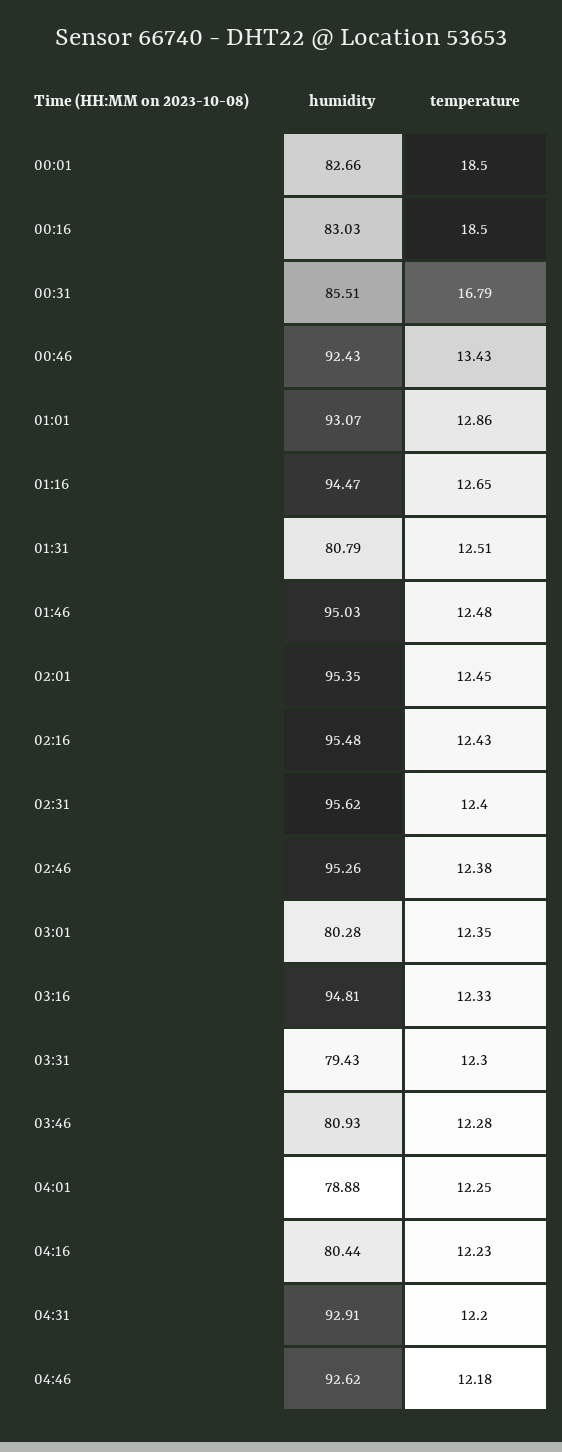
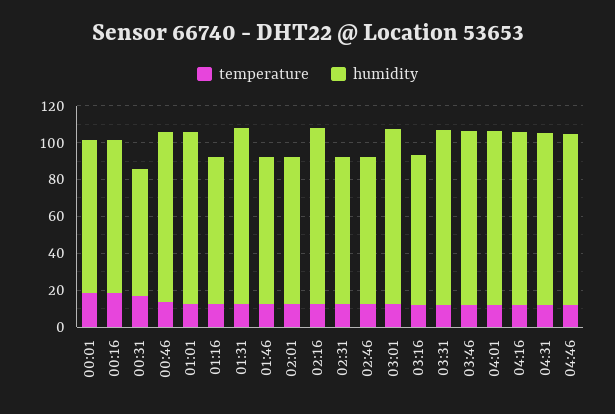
humidity, 00:31: 85.51 -> 70
humidity, 01:16: 94.47 -> 80
humidity, 01:31: 80.79 -> 95
humidity, 01:46: 95.03 -> 80
humidity, 02:01: 95.35 -> 80
humidity, 02:31: 95.62 -> 80
humidity, 02:46: 95.26 -> 80
humidity, 03:01: 80.28 -> 95
humidity, 03:16: 94.81 -> 80
humidity, 03:31: 79.43 -> 95
humidity, 03:46: 80.93 -> 95
humidity, 04:01: 78.88 -> 95
humidity, 04:16: 80.44 -> 95

